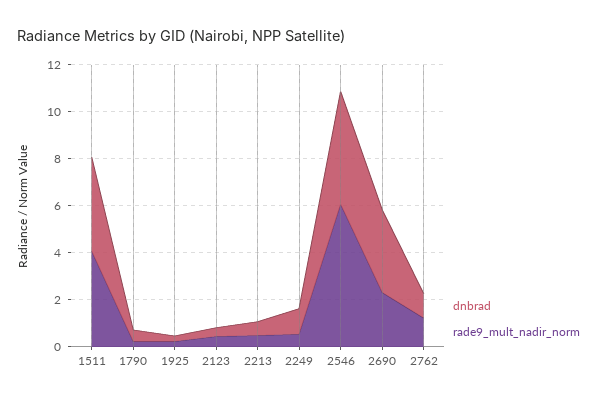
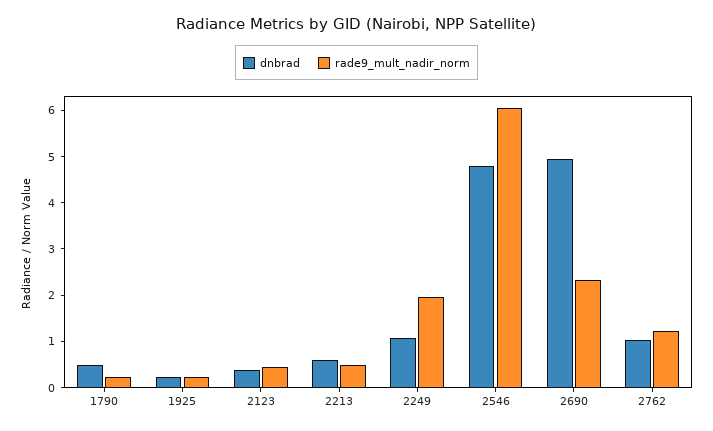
dnbrad, 1511: 4 -> none
rade9_mult_nadir_norm, 1511: 4 -> none
rade9_mult_nadir_norm, 2249: 0.5 -> 2
dnbrad, 2690: 3.5 -> 5

